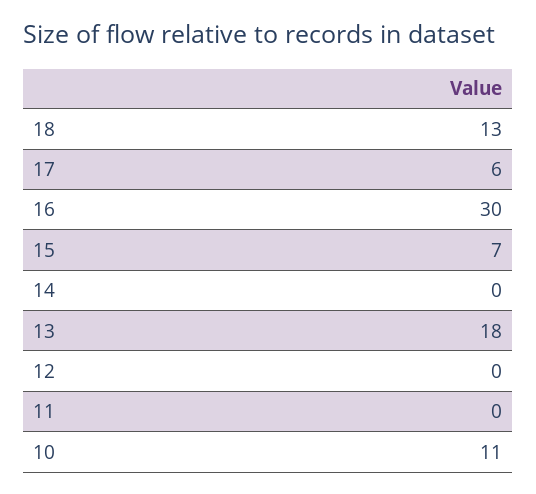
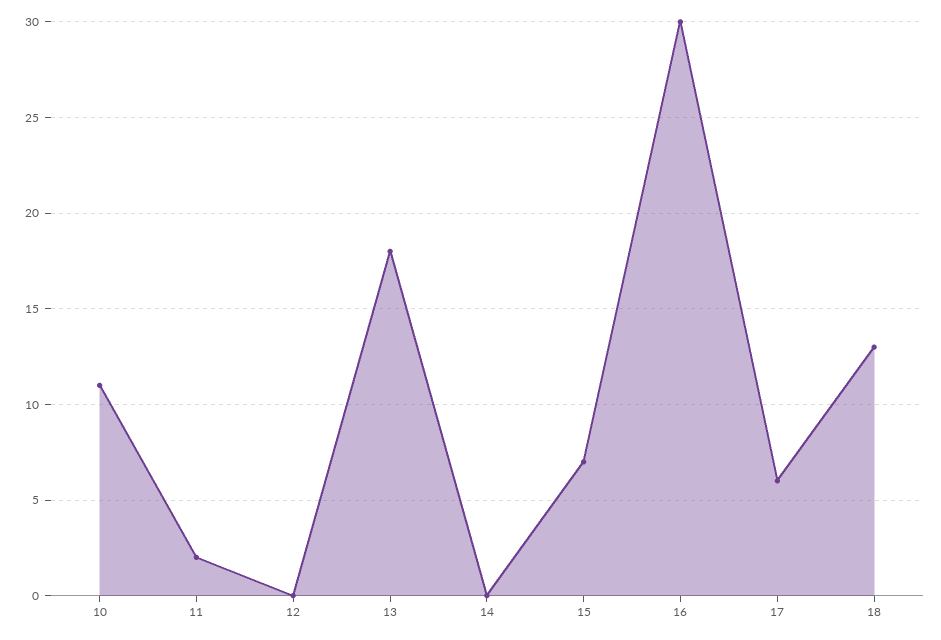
11: 0 -> 2

